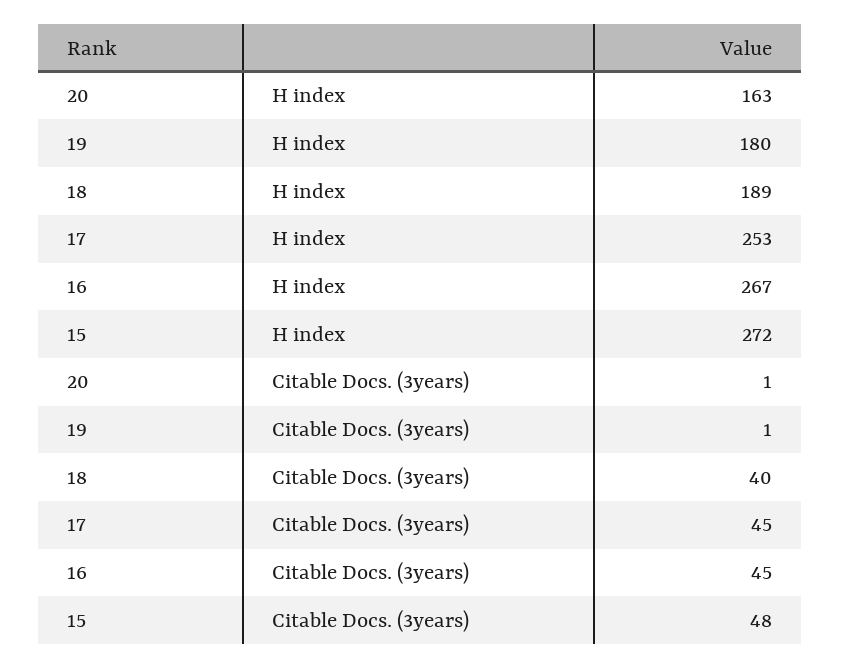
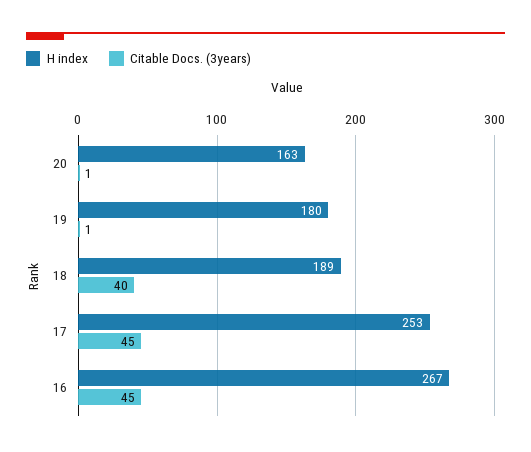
H index, 15: 272 -> none
Citable Docs. (3years), 15: 48 -> none

